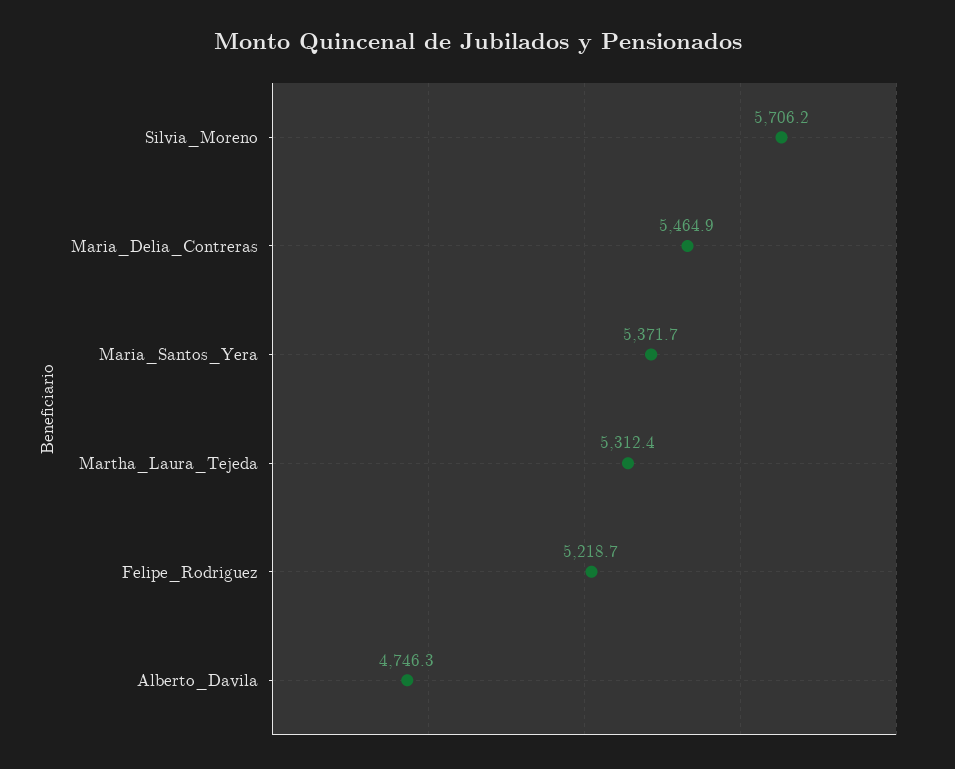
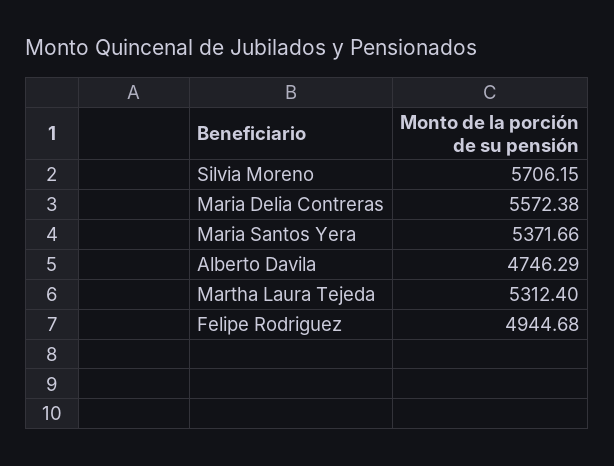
Maria_Delia_Contreras: 5464.9 -> 5572.38
Felipe_Rodriguez: 5218.7 -> 4944.68

